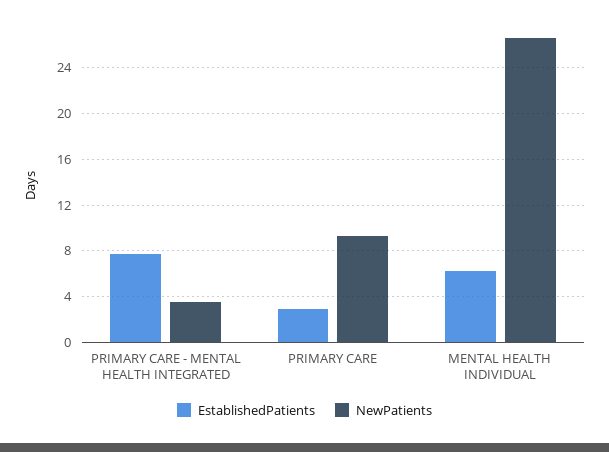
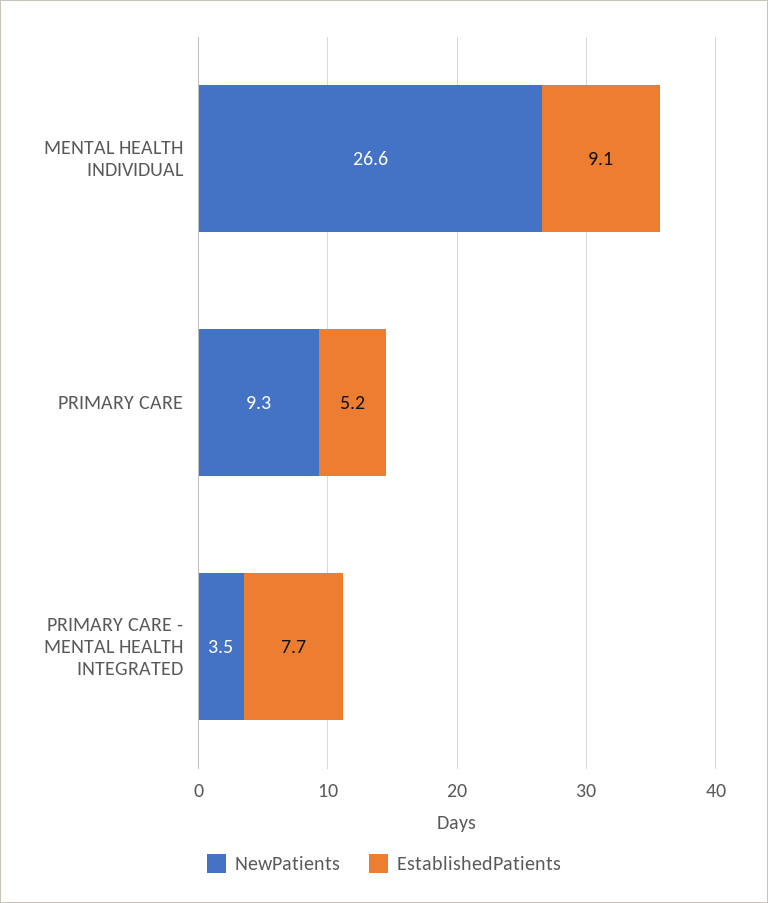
EstablishedPatients, PRIMARY CARE: 3 -> 5.2
EstablishedPatients, MENTAL HEALTH INDIVIDUAL: 6 -> 9.1

